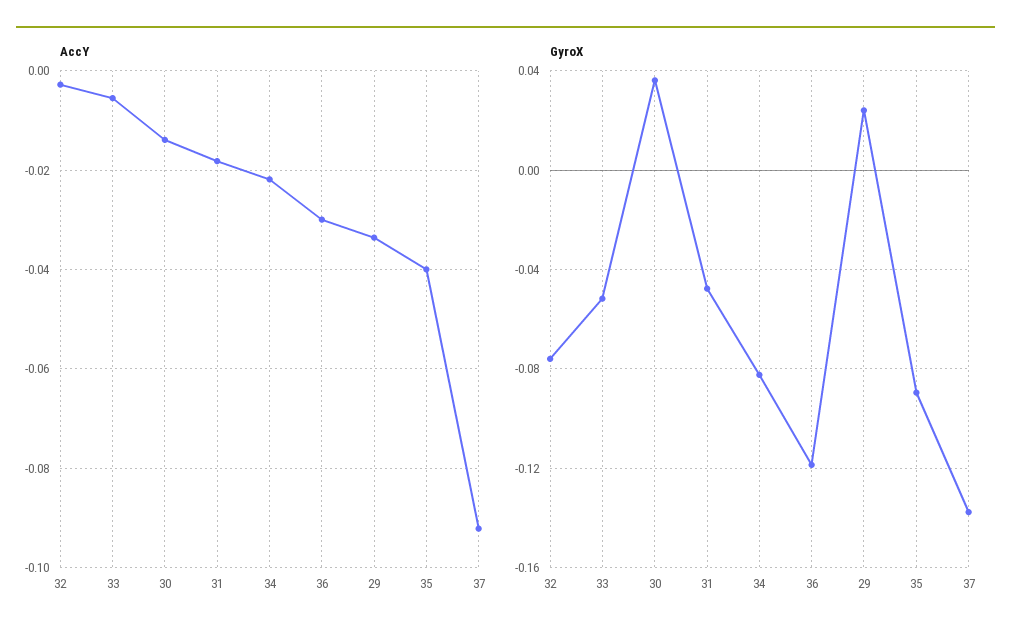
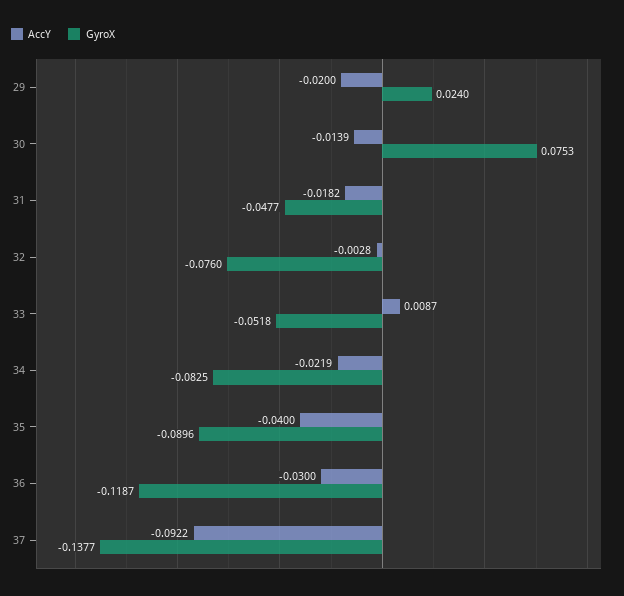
AccY, 33: -0.006 -> 0.0087
AccY, 29: -0.034 -> -0.02
GyroX, 30: 0.035 -> 0.0753

